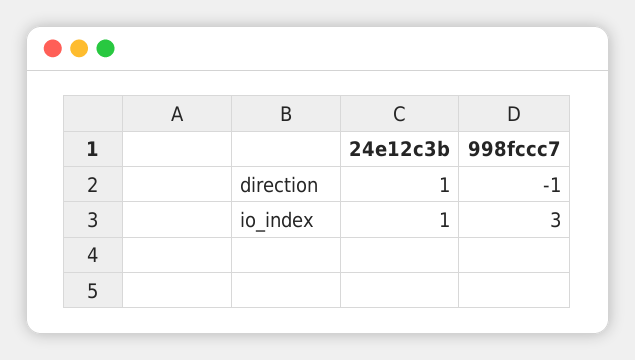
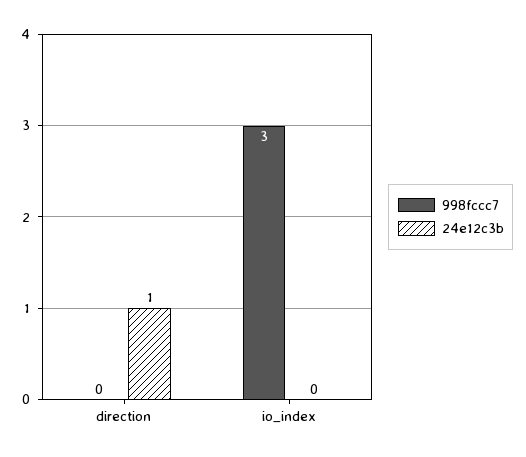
998fccc7, direction: -1 -> 0
24e12c3b, io_index: 1 -> 0

